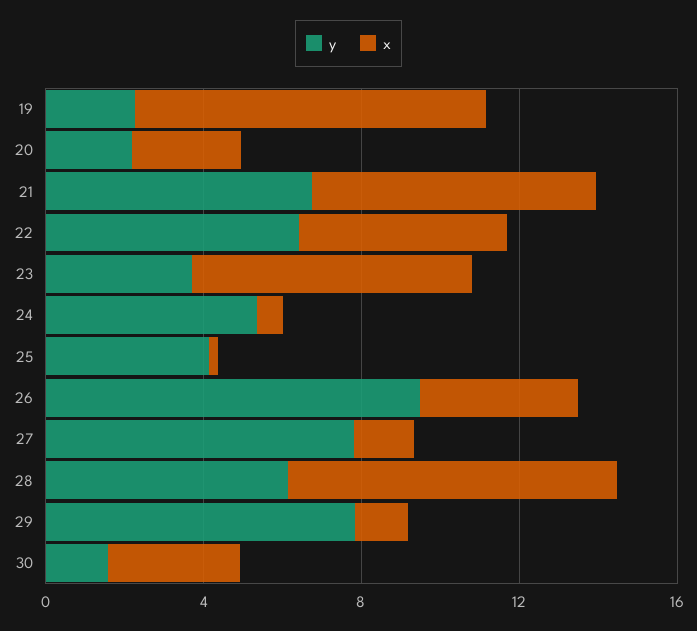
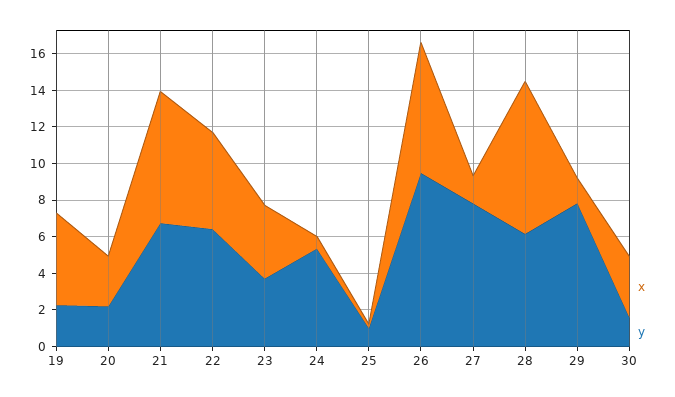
x, 19: 9 -> 5
x, 23: 7 -> 4
y, 25: 4 -> 1
x, 26: 4 -> 7

